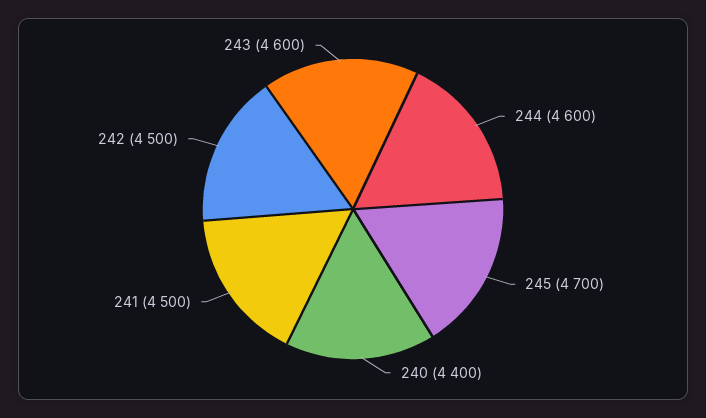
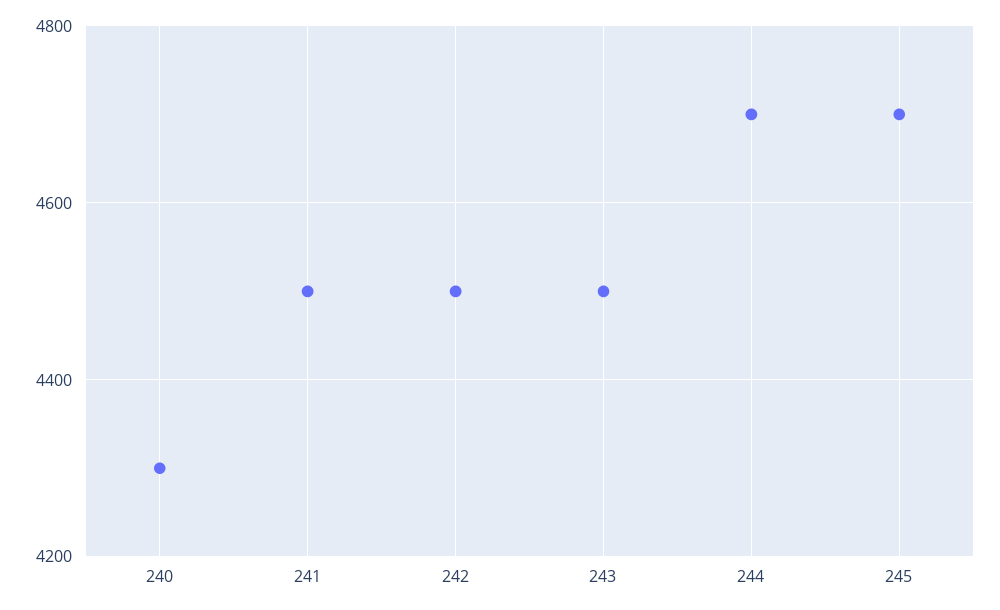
244: 4600 -> 4700
240: 4400 -> 4300
243: 4600 -> 4500

